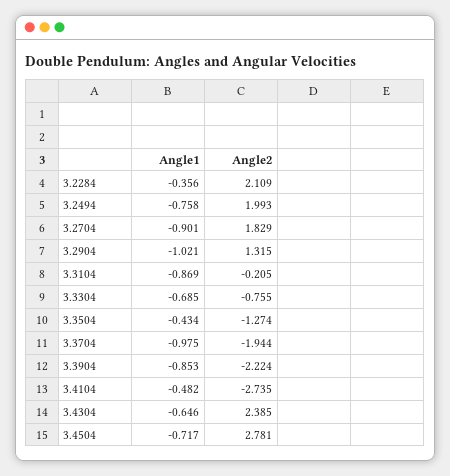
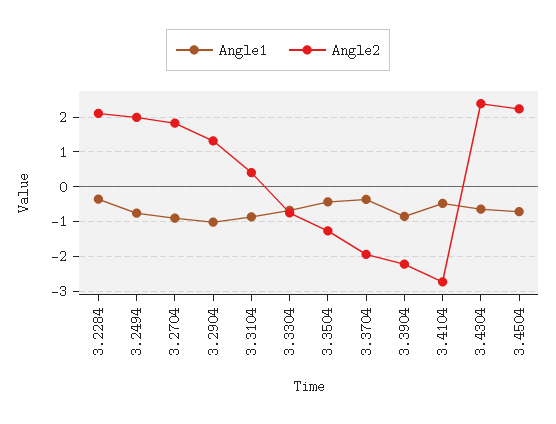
Angle2, 3.3104: -0.205 -> 0.4
Angle1, 3.3704: -0.975 -> -0.4
Angle2, 3.4504: 2.781 -> 2.2

